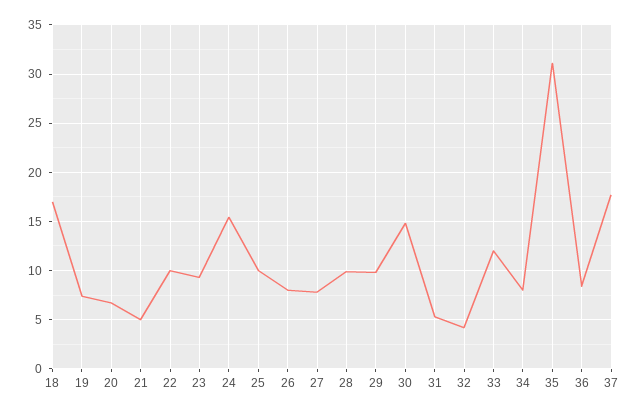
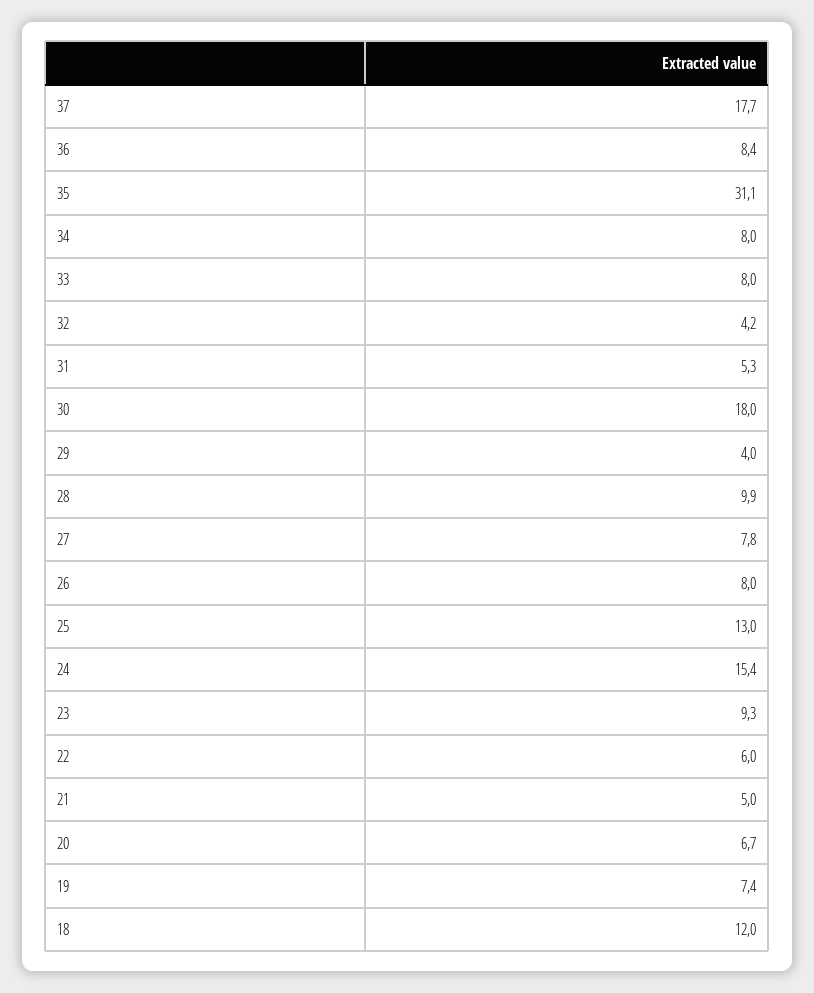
18: 17 -> 12
22: 10 -> 6
25: 10 -> 13
29: 10 -> 4
30: 15 -> 18
33: 12 -> 8

